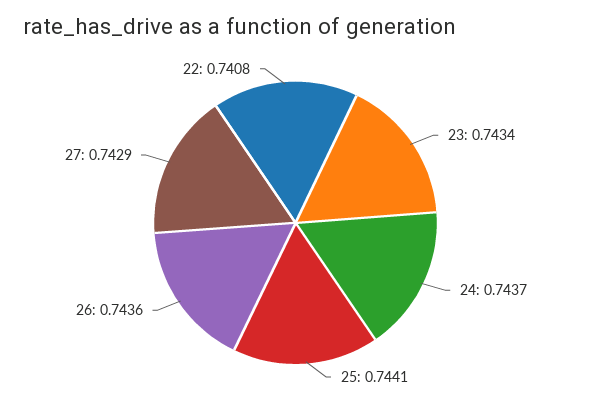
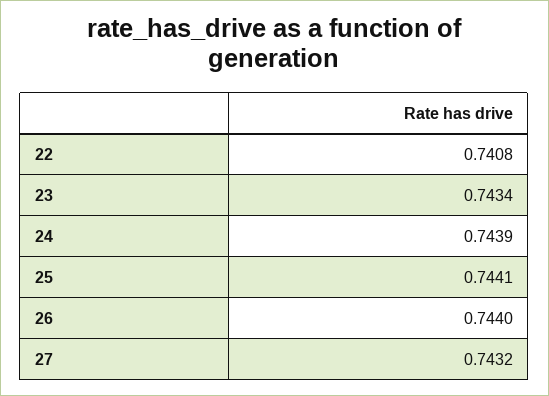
24: 0.7437 -> 0.7439
26: 0.7436 -> 0.744
27: 0.7429 -> 0.7432

